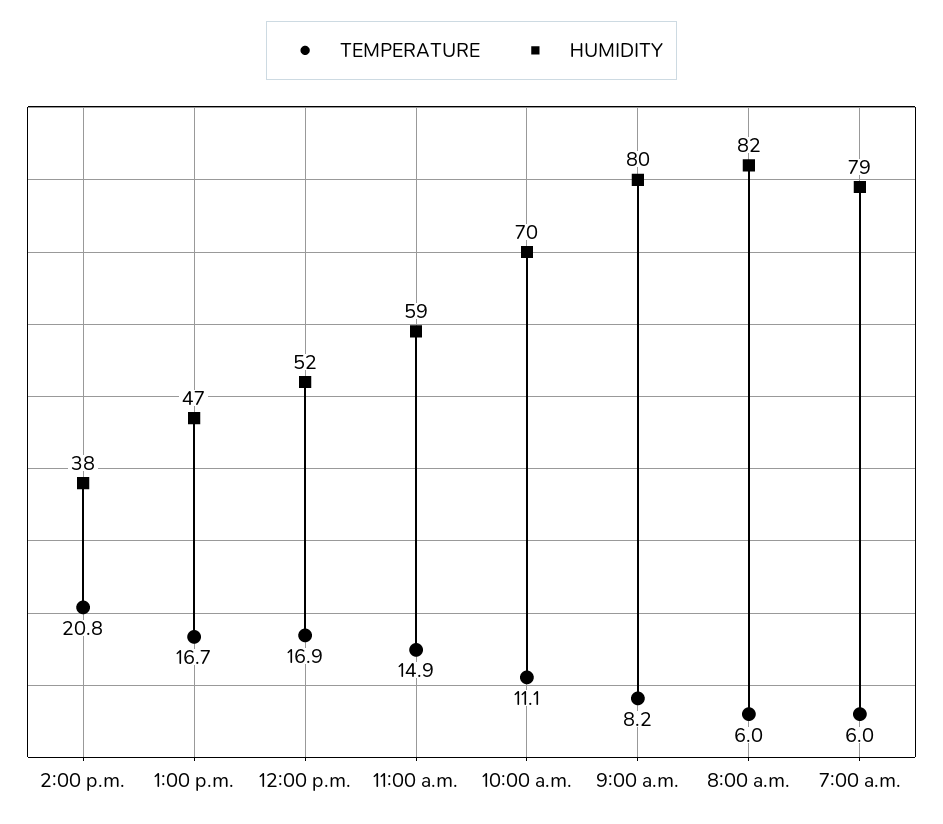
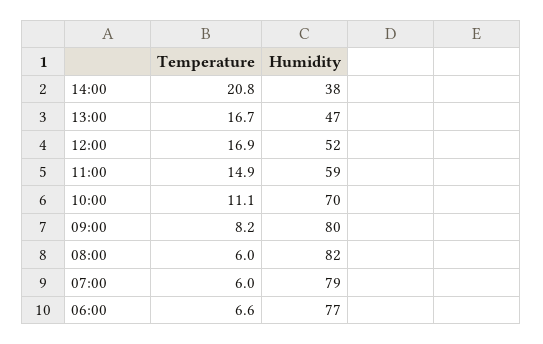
TEMPERATURE, 06:00: none -> 6.6
HUMIDITY, 06:00: none -> 77

